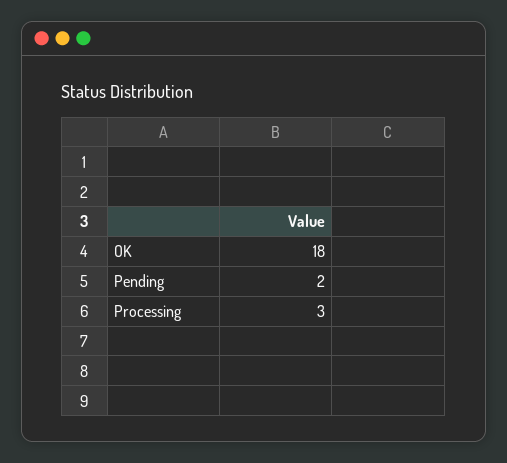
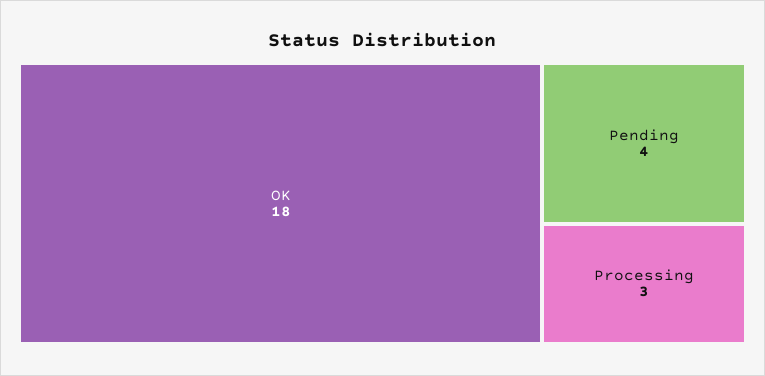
Pending: 2 -> 4

